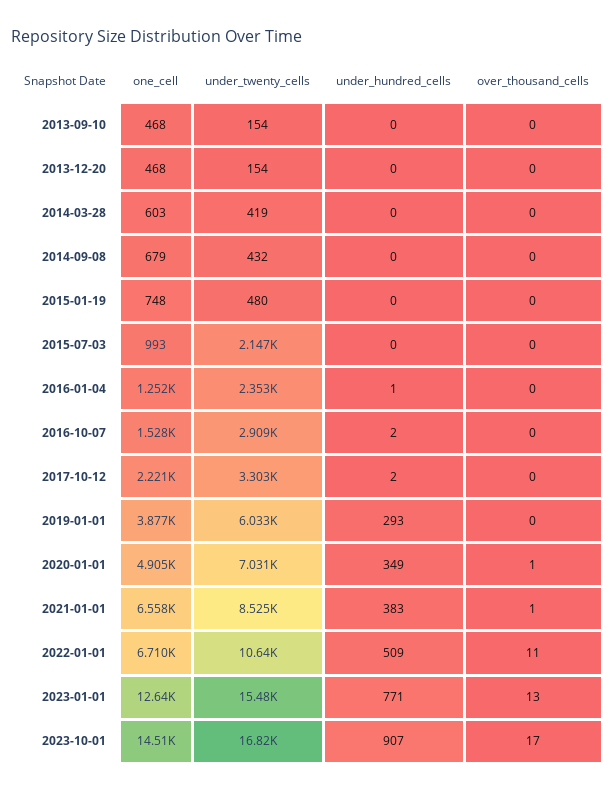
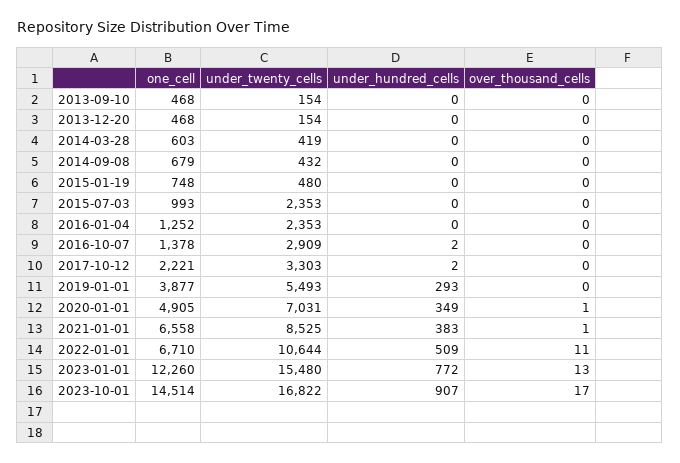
under_twenty_cells, 2015-07-03: 2147 -> 2353
under_hundred_cells, 2016-01-04: 1 -> 0
one_cell, 2016-10-07: 1528 -> 1378
under_twenty_cells, 2019-01-01: 6033 -> 5493
one_cell, 2023-01-01: 12640 -> 12260
under_hundred_cells, 2023-01-01: 771 -> 772

